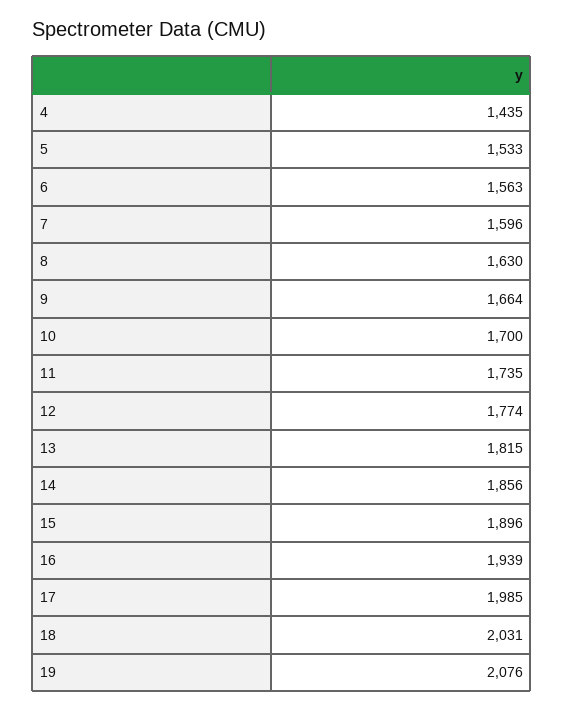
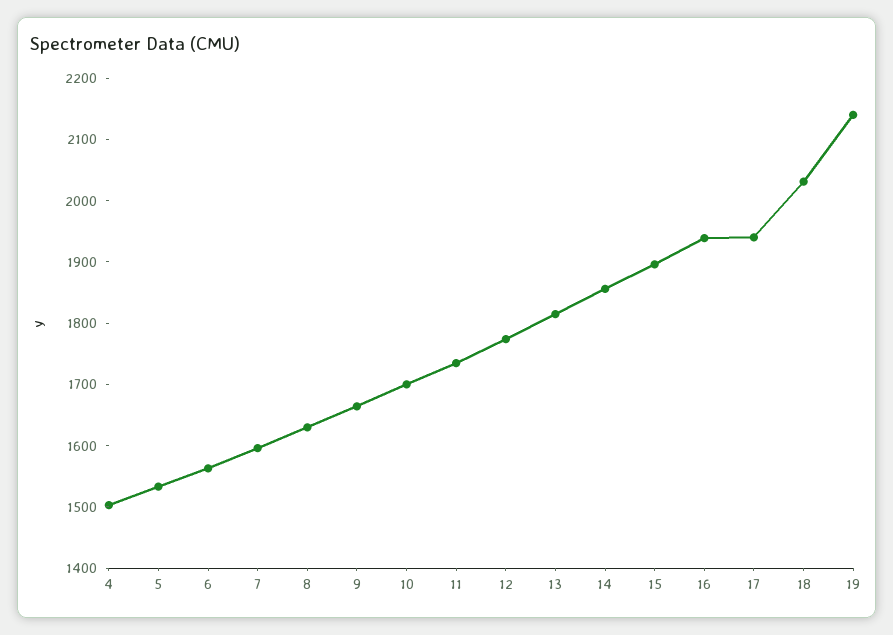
4: 1435 -> 1500
17: 1985 -> 1940
19: 2076 -> 2140

